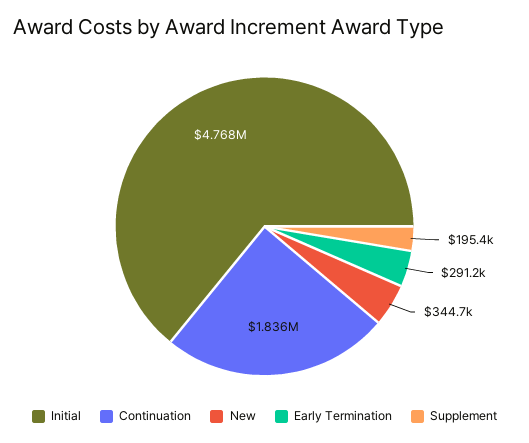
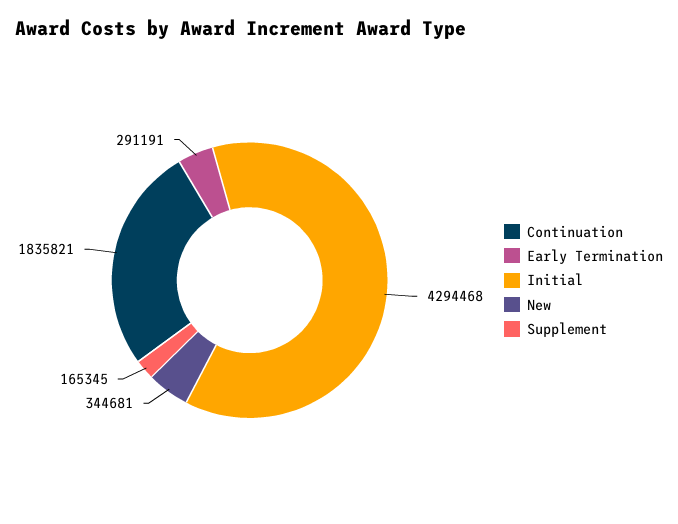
Initial: 4768000 -> 4294468
Supplement: 195400 -> 165345

